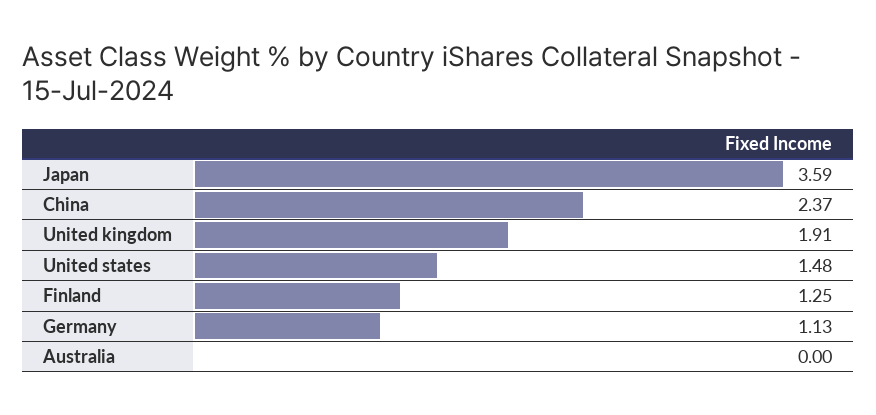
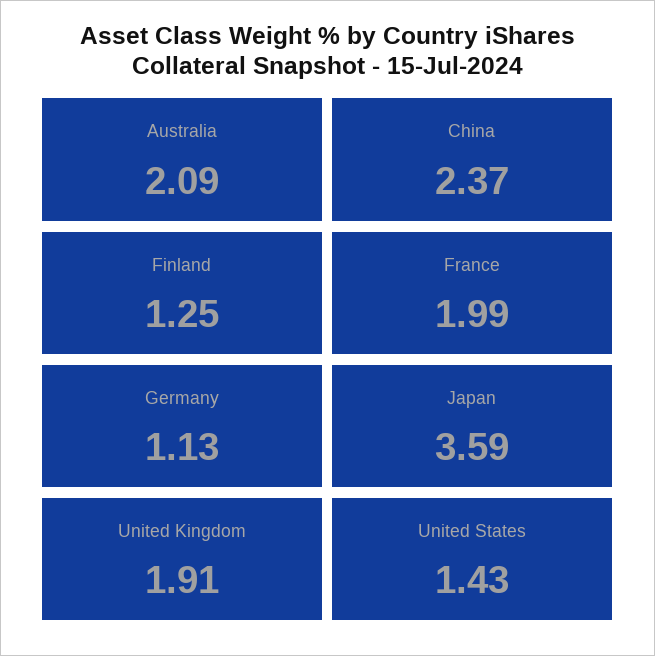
United states: 1.48 -> 1.43
Australia: 0 -> 2.09
France: none -> 1.99

